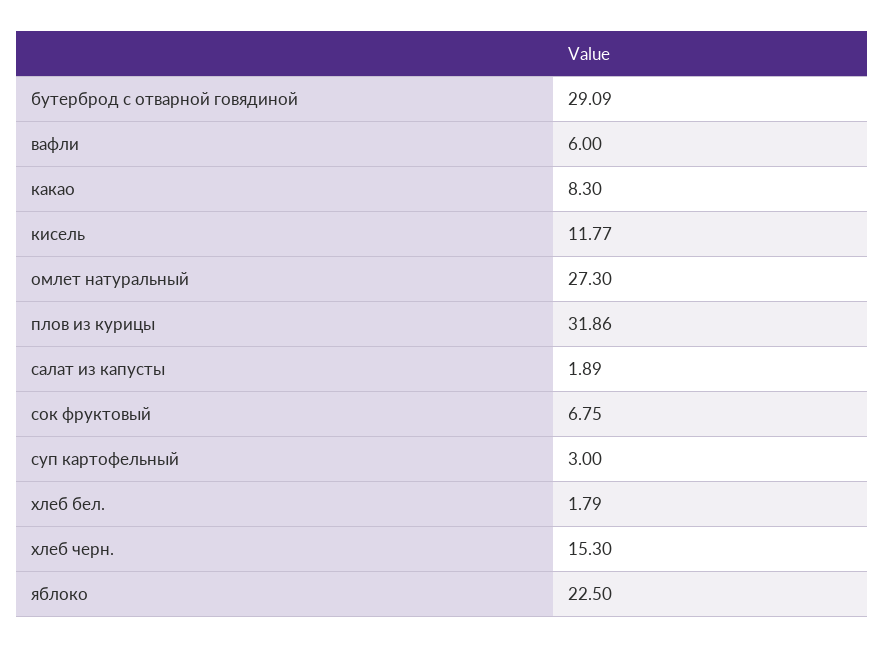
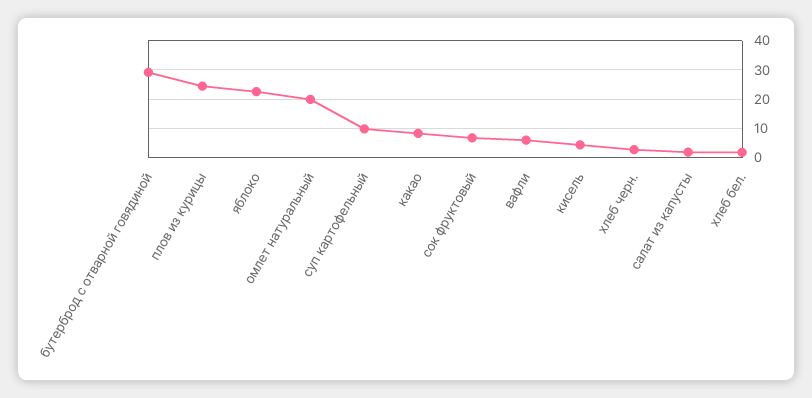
кисель: 11.77 -> 5
омлет натуральный: 27.3 -> 20
плов из курицы: 31.86 -> 25
суп картофельный: 3 -> 10
хлеб черн.: 15.3 -> 2.5

